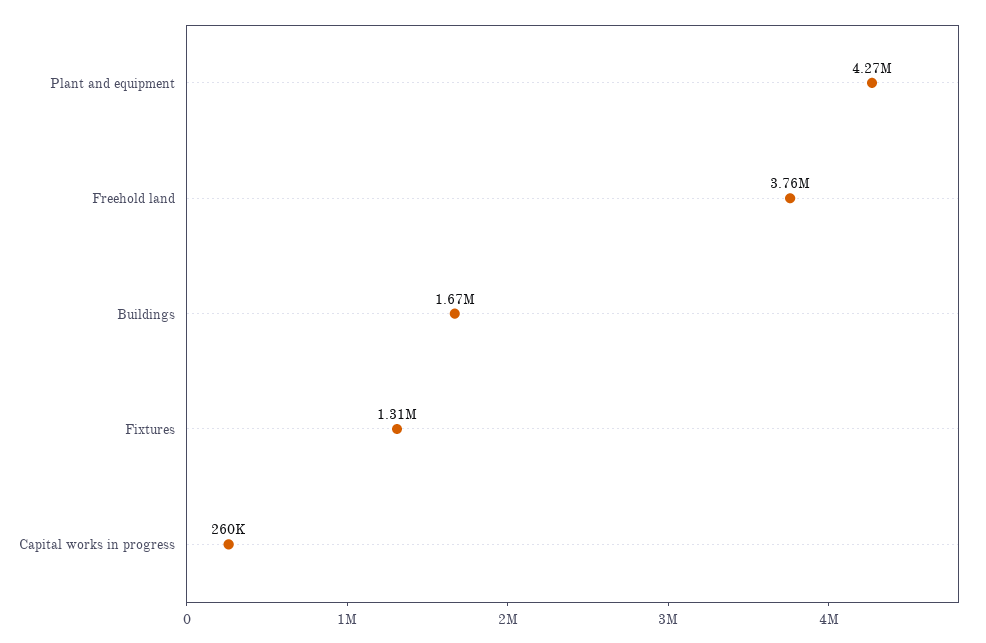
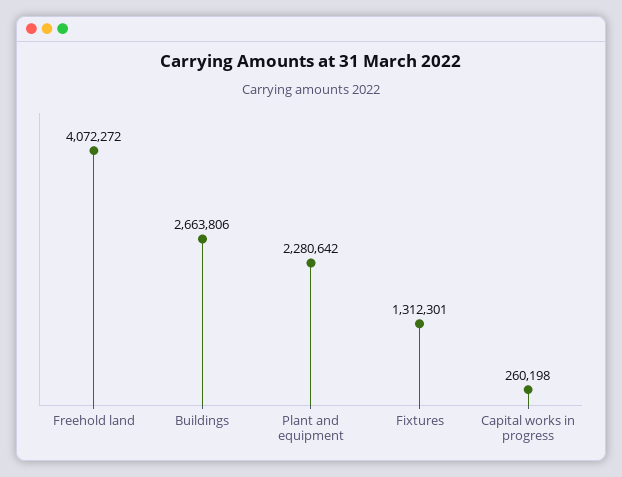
Plant and equipment: 4270000 -> 2280642
Freehold land: 3760000 -> 4072272
Buildings: 1670000 -> 2663806

